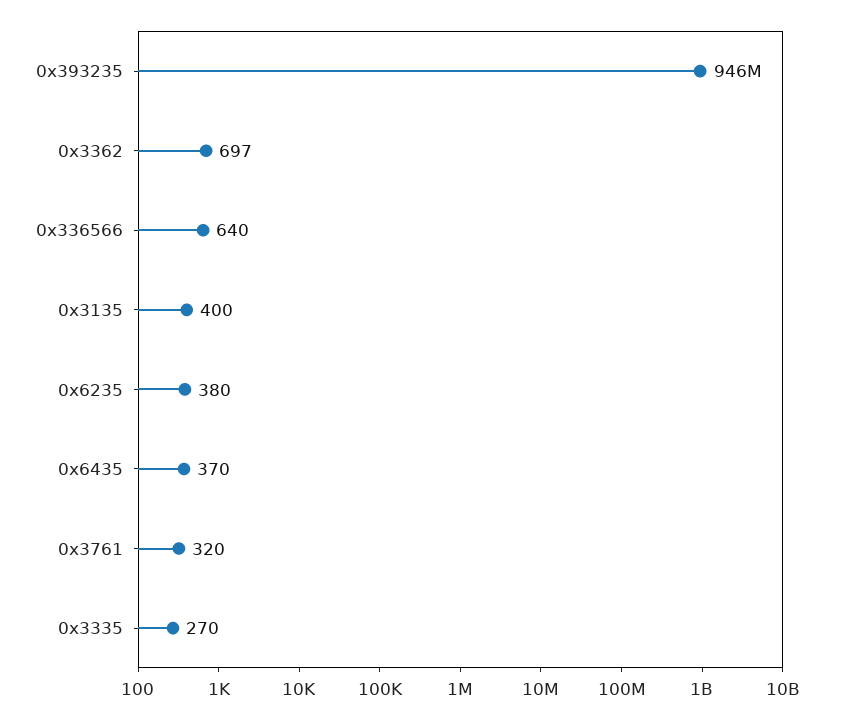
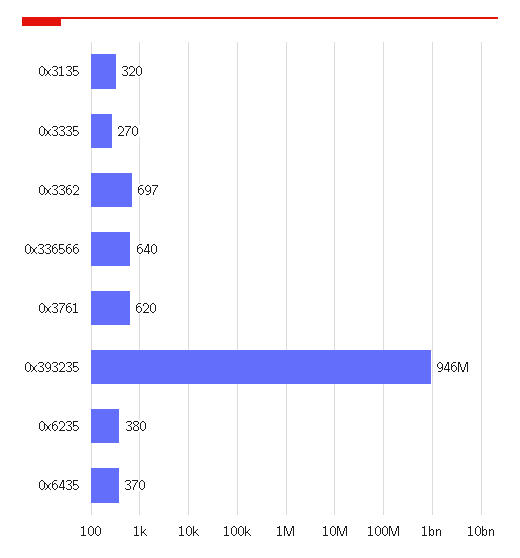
0x3135: 400 -> 320
0x3761: 320 -> 620

